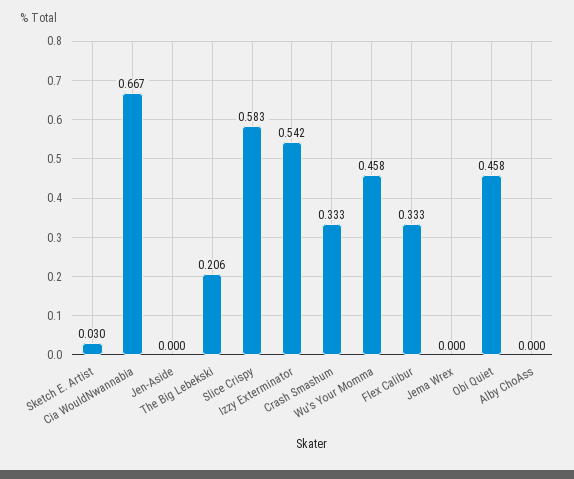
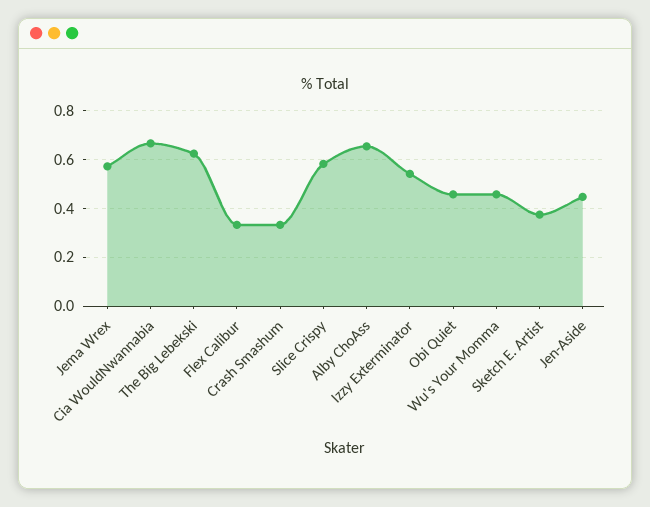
Sketch E. Artist: 0.03 -> 0.375
Jen-Aside: 0 -> 0.45
The Big Lebekski: 0.206 -> 0.625
Jema Wrex: 0 -> 0.575
Alby ChoAss: 0 -> 0.65

